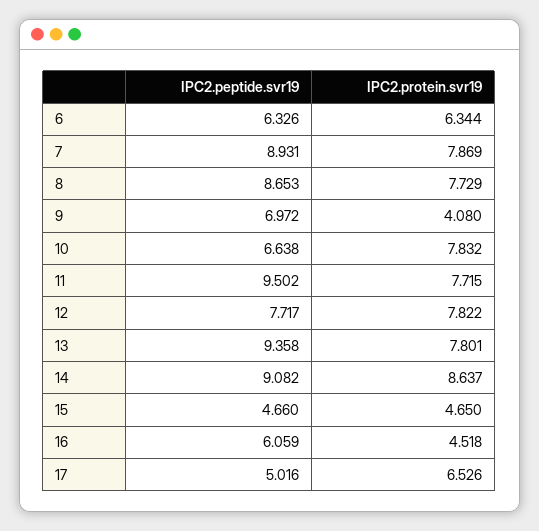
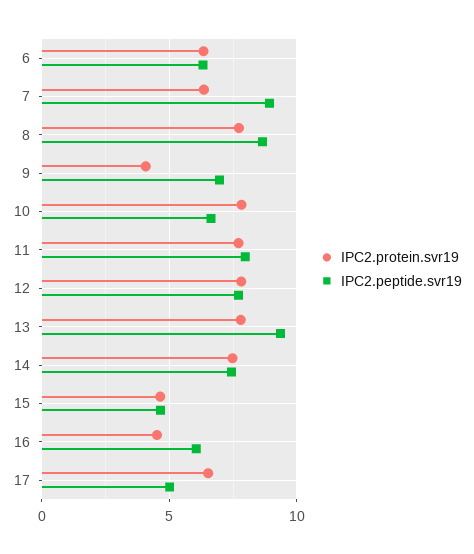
IPC2.protein.svr19, 7: 7.869 -> 6.5
IPC2.peptide.svr19, 11: 9.502 -> 8
IPC2.peptide.svr19, 14: 9.082 -> 7.5
IPC2.protein.svr19, 14: 8.637 -> 7.5

